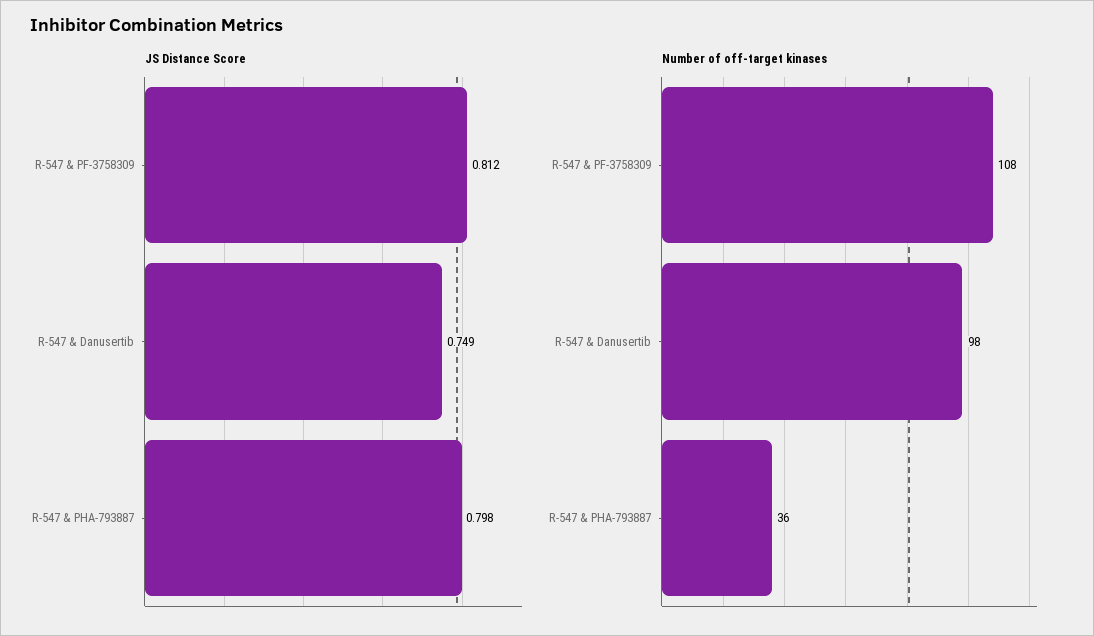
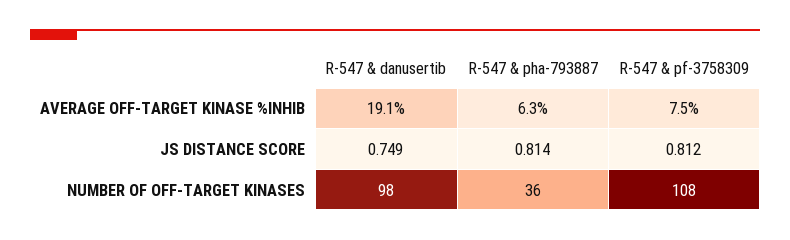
JS Distance Score, R-547 & PHA-793887: 0.798 -> 0.814
AVERAGE OFF-TARGET KINASE %INHIB, R-547 & Danusertib: none -> 19.1
AVERAGE OFF-TARGET KINASE %INHIB, R-547 & PHA-793887: none -> 6.3
AVERAGE OFF-TARGET KINASE %INHIB, R-547 & PF-3758309: none -> 7.5

